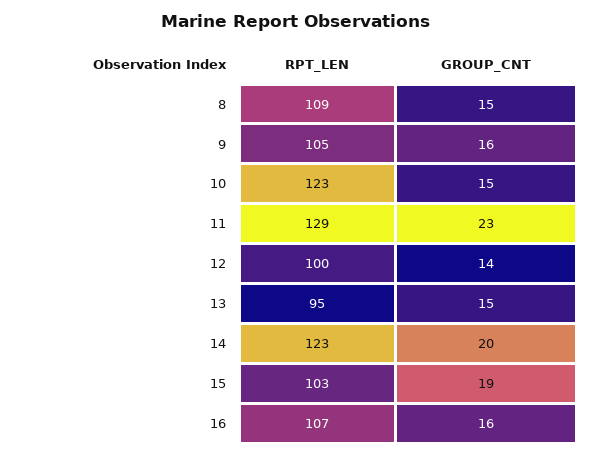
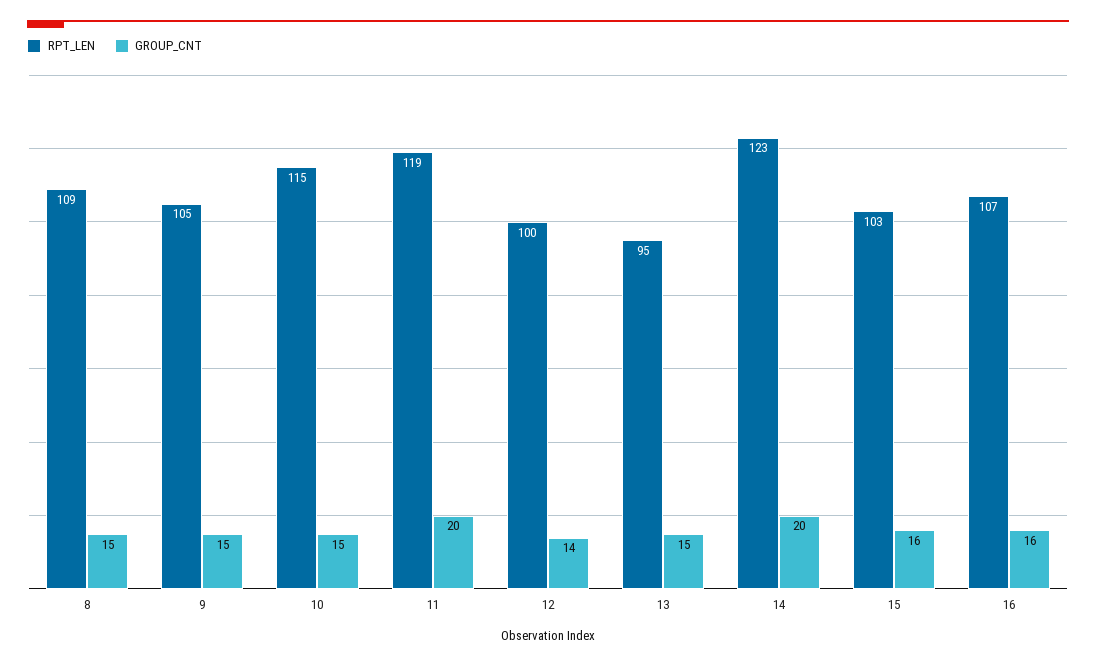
GROUP_CNT, 9: 16 -> 15
RPT_LEN, 10: 123 -> 115
RPT_LEN, 11: 129 -> 119
GROUP_CNT, 11: 23 -> 20
GROUP_CNT, 15: 19 -> 16

